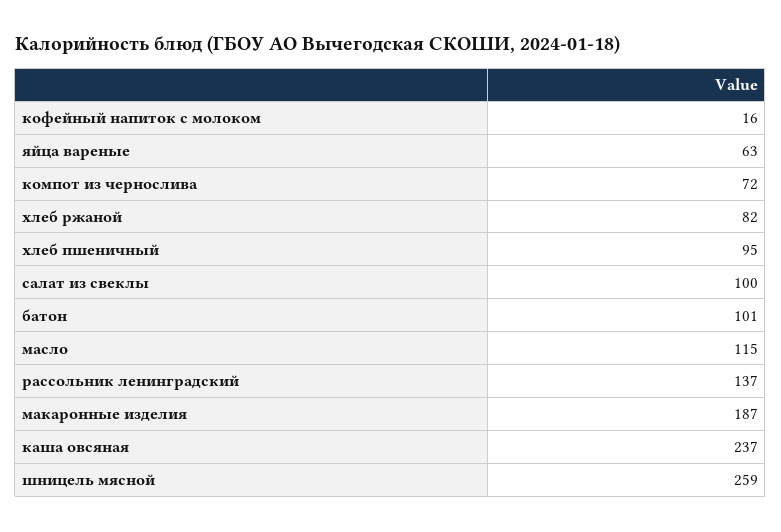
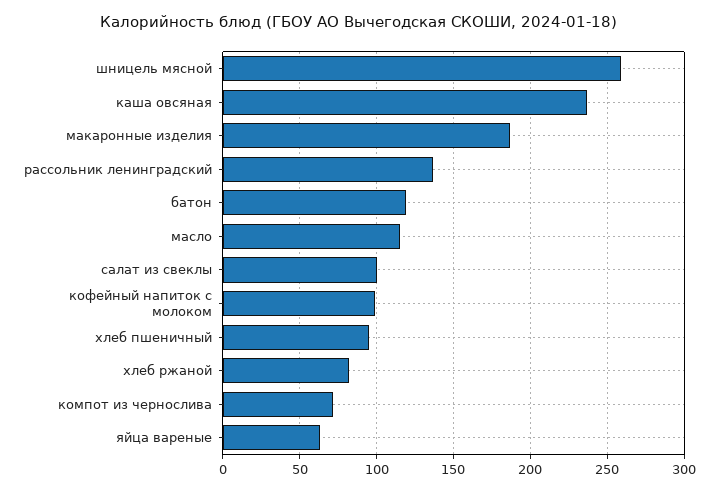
кофейный напиток с молоком: 16 -> 100
батон: 101 -> 120

